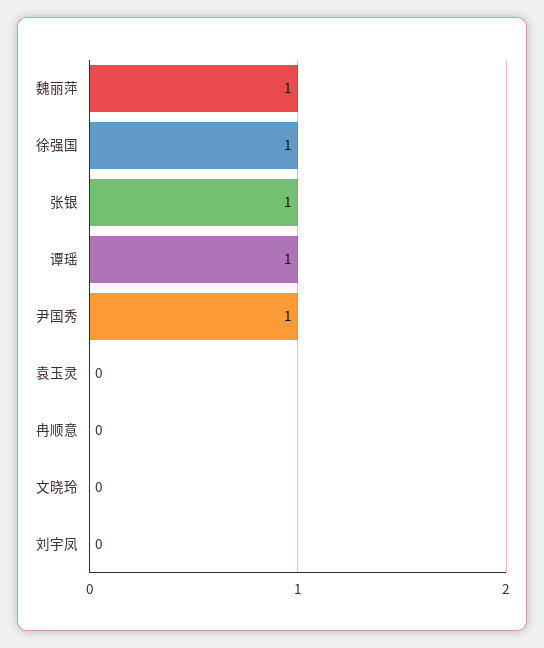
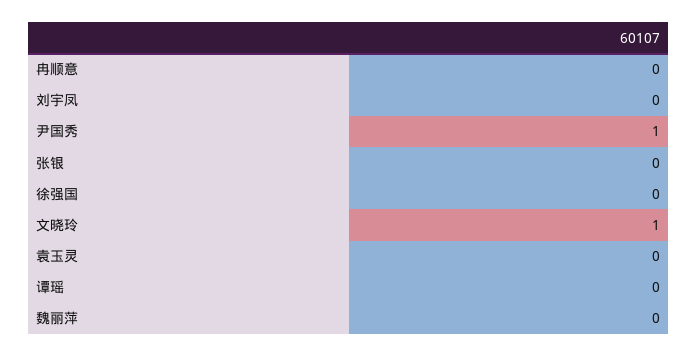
魏丽萍: 1 -> 0
徐强国: 1 -> 0
张银: 1 -> 0
谭瑶: 1 -> 0
文晓玲: 0 -> 1

